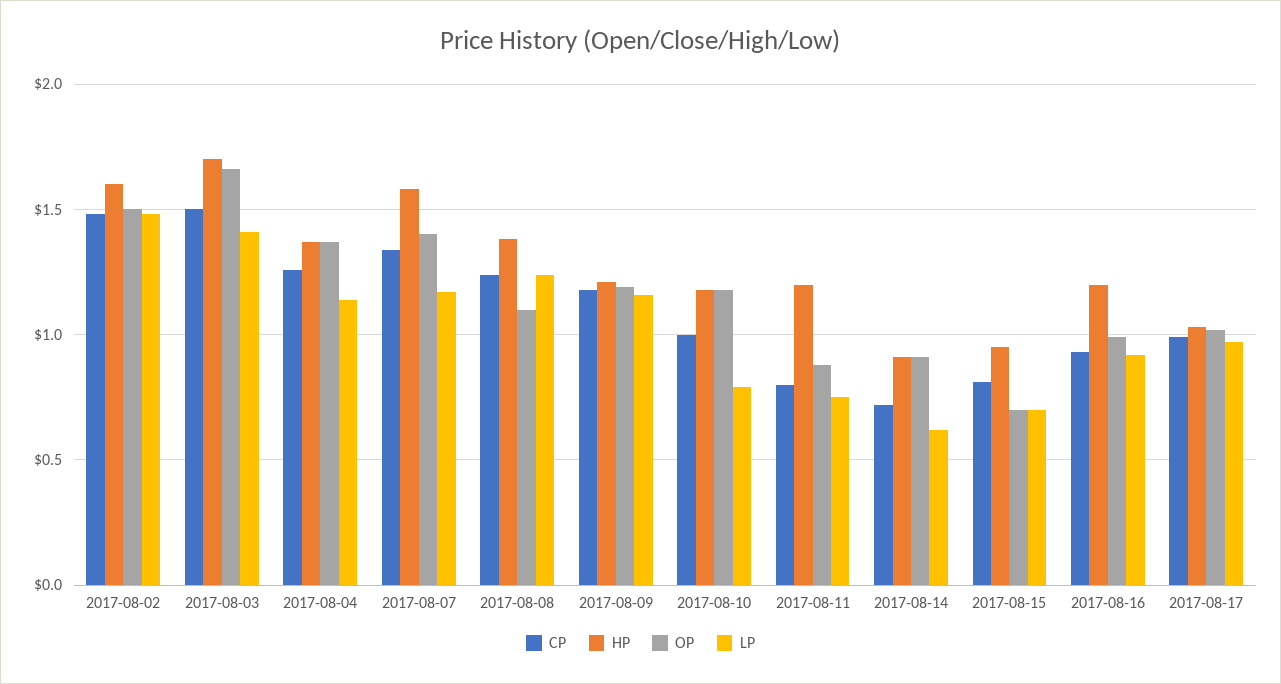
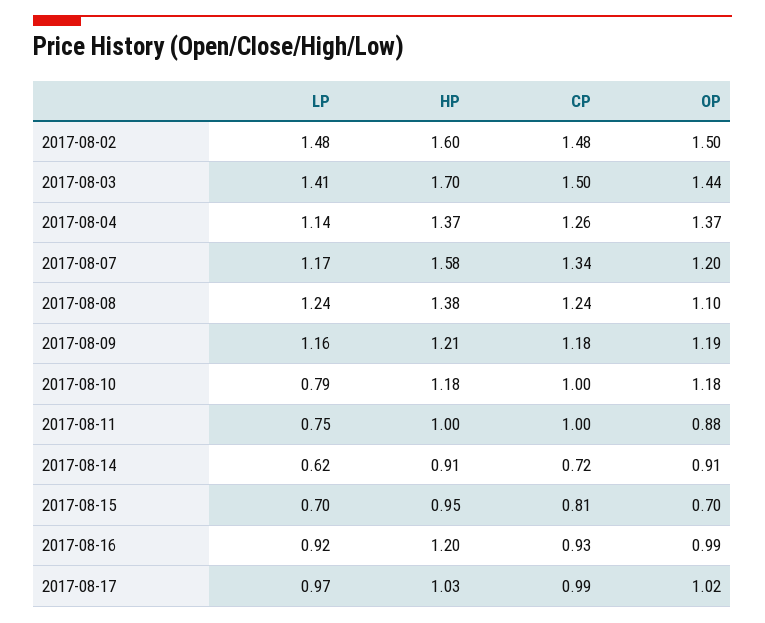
OP, 2017-08-03: 1.65 -> 1.44
OP, 2017-08-07: 1.4 -> 1.2
CP, 2017-08-11: 0.8 -> 1
HP, 2017-08-11: 1.2 -> 1

